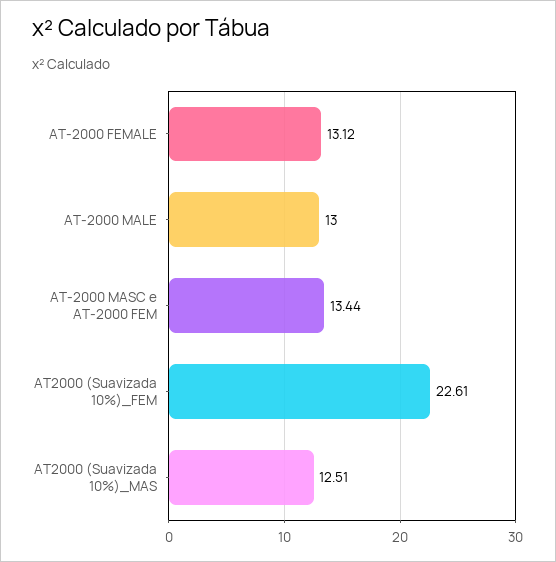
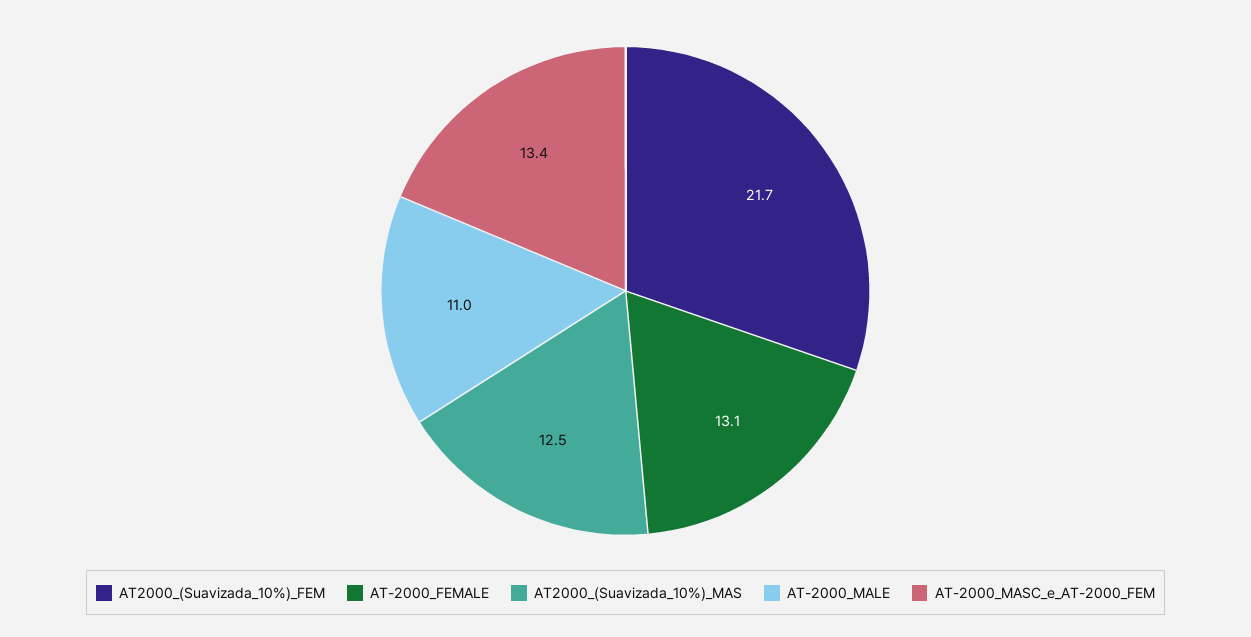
AT-2000 MALE: 13 -> 11
AT2000 (Suavizada 10%)_FEM: 22.61 -> 21.7

